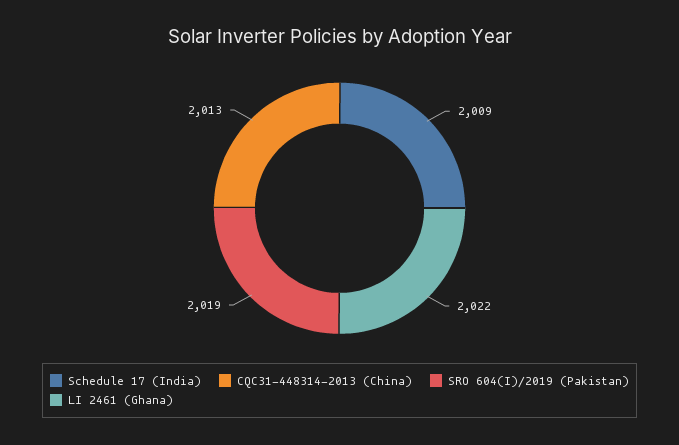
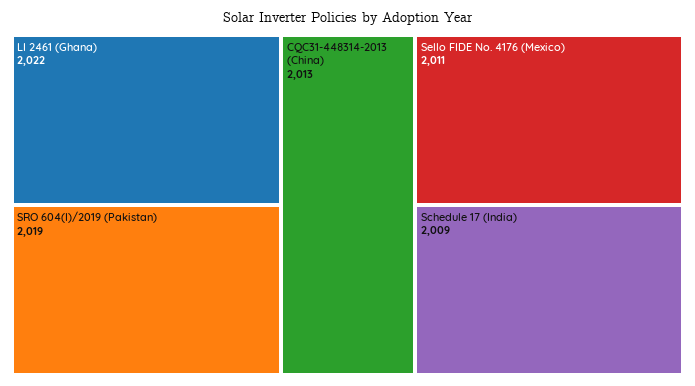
Sello FIDE No. 4176 (Mexico): none -> 2011

